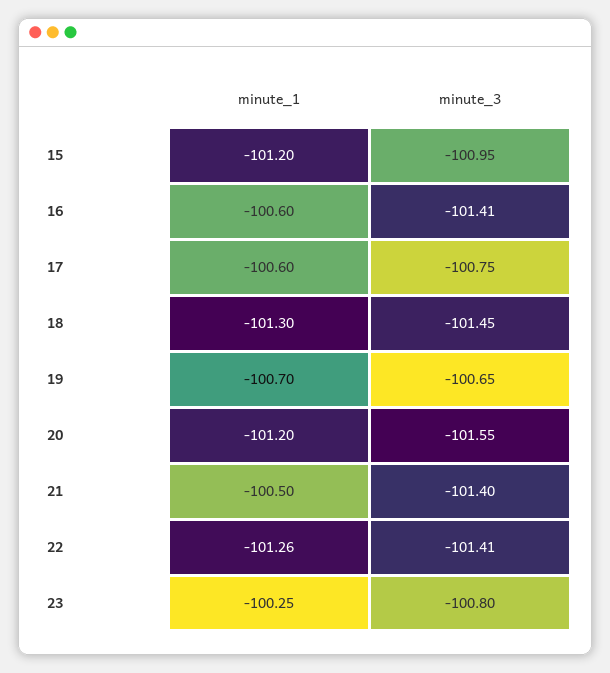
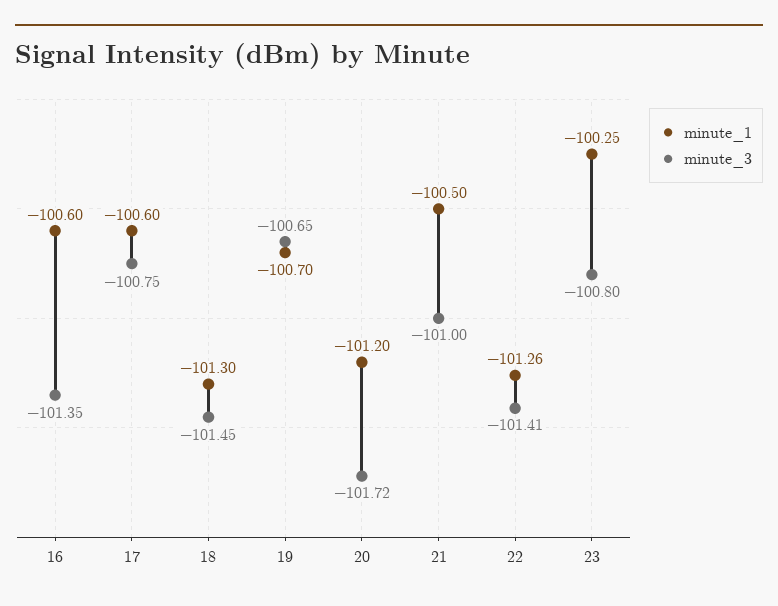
minute_1, 15: -101.2 -> none
minute_3, 15: -100.95 -> none
minute_3, 16: -101.41 -> -101.35
minute_3, 20: -101.55 -> -101.72
minute_3, 21: -101.4 -> -101

